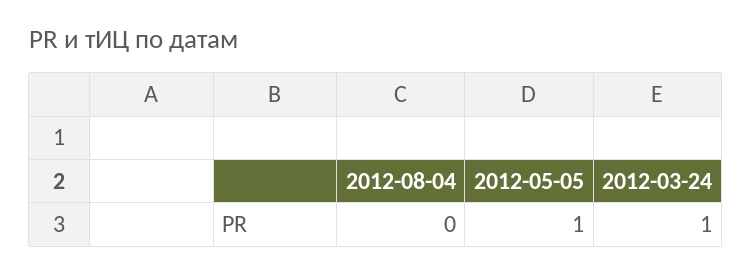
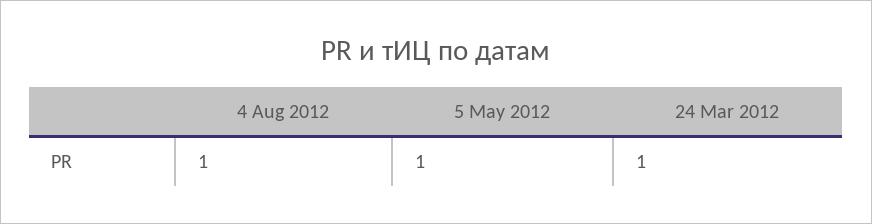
2012-08-04: 0 -> 1

